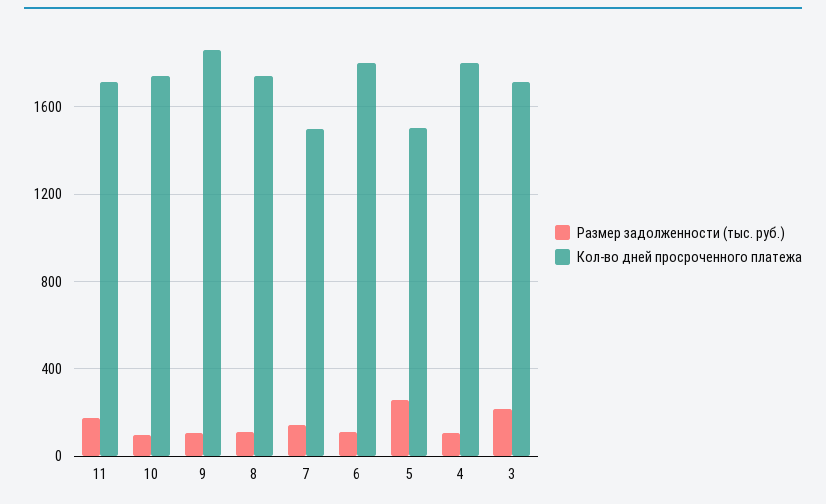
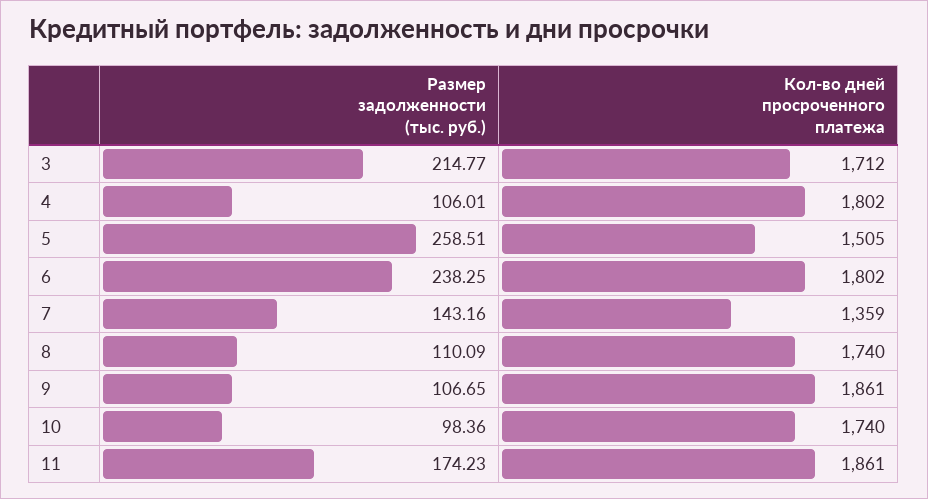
Кол-во дней просроченного платежа, 11: 1700 -> 1861
Кол-во дней просроченного платежа, 7: 1500 -> 1359
Размер задолженности (тыс. руб.), 6: 100 -> 238.25

